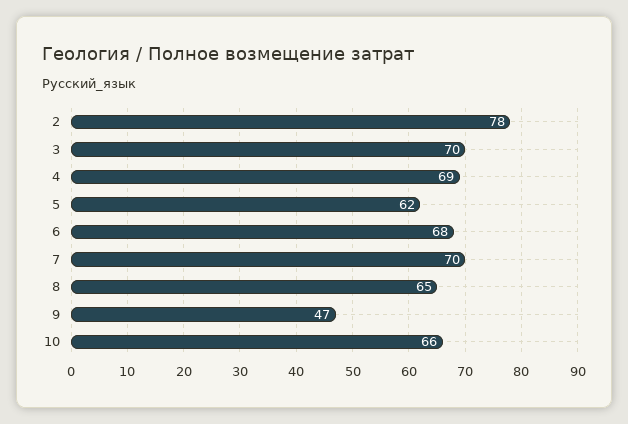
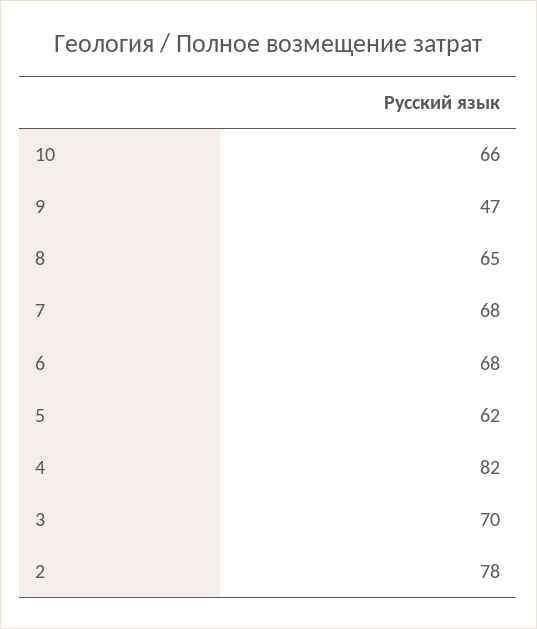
4: 69 -> 82
7: 70 -> 68

